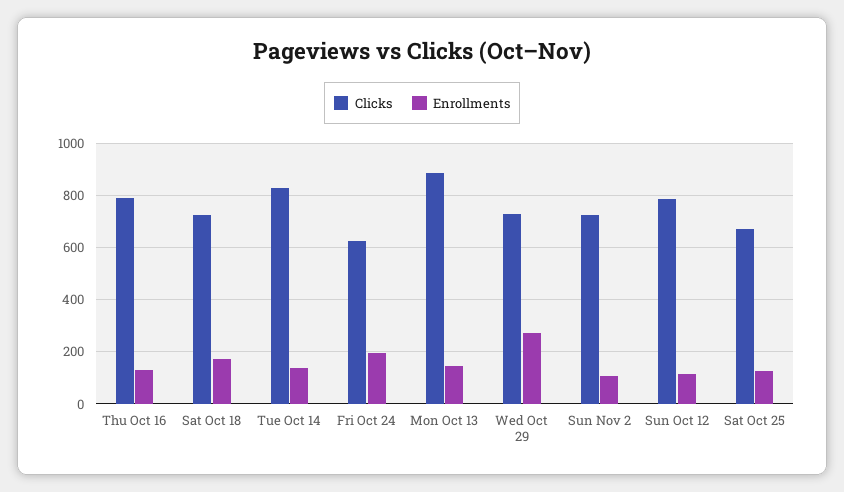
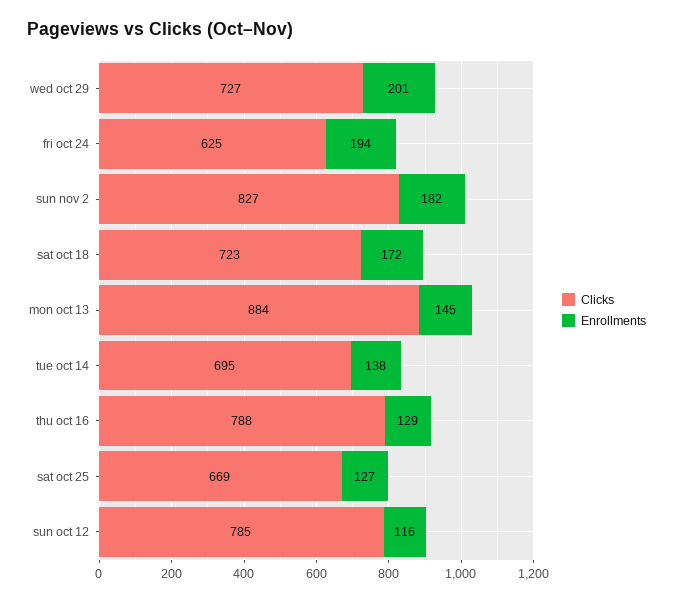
Clicks, Tue Oct 14: 825 -> 695
Enrollments, Wed Oct 29: 275 -> 201
Clicks, Sun Nov 2: 725 -> 827
Enrollments, Sun Nov 2: 100 -> 182

